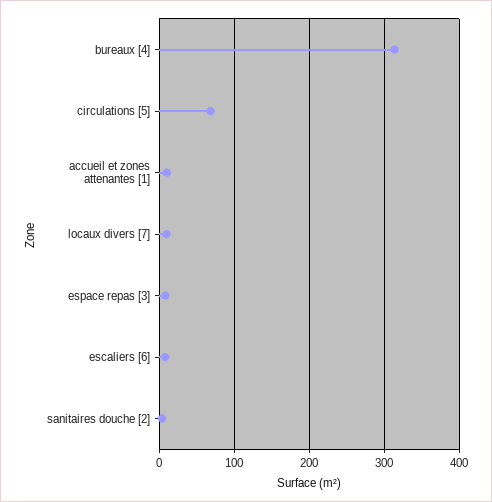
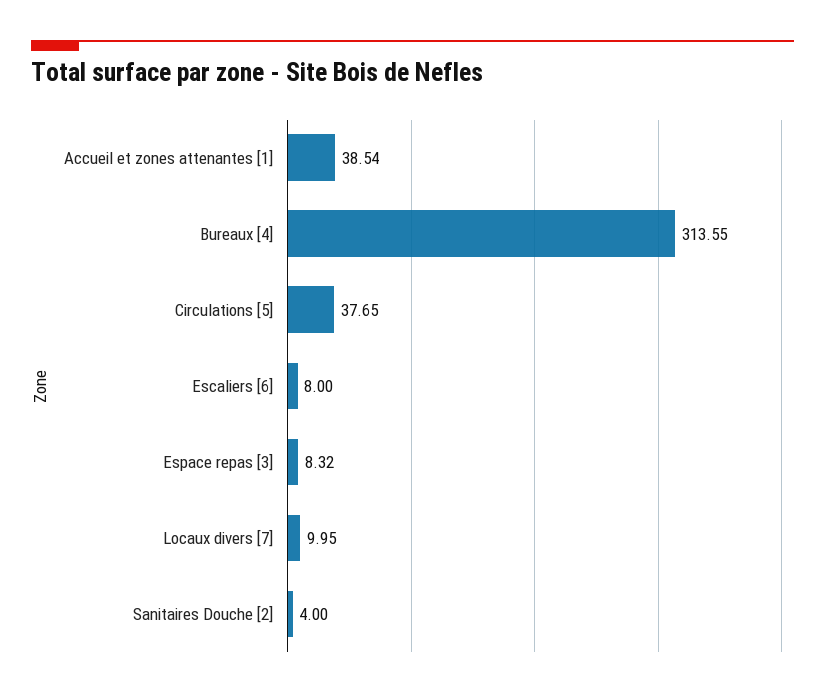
circulations [5]: 70 -> 37.65
accueil et zones attenantes [1]: 10 -> 38.54

